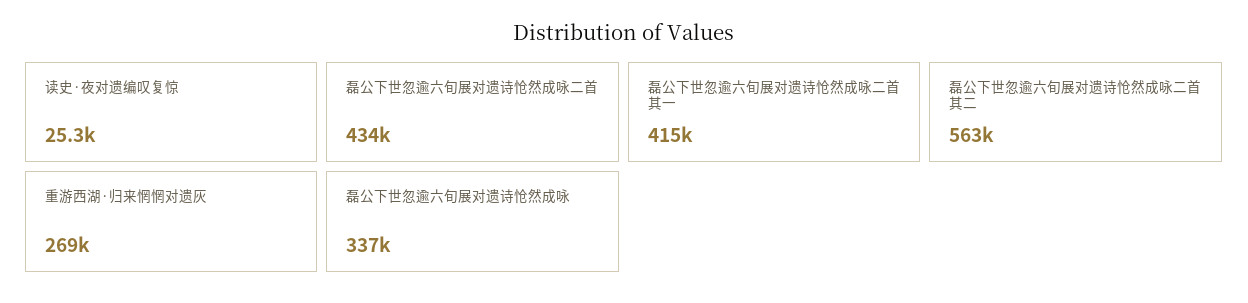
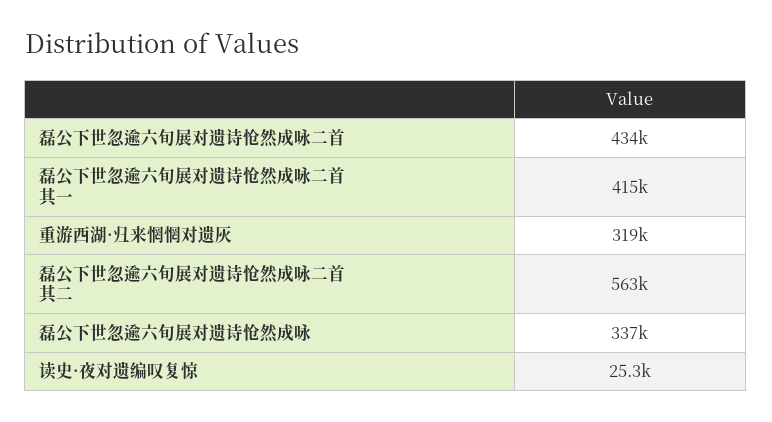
重游西湖·归来惘惘对遗灰: 269000 -> 319000

